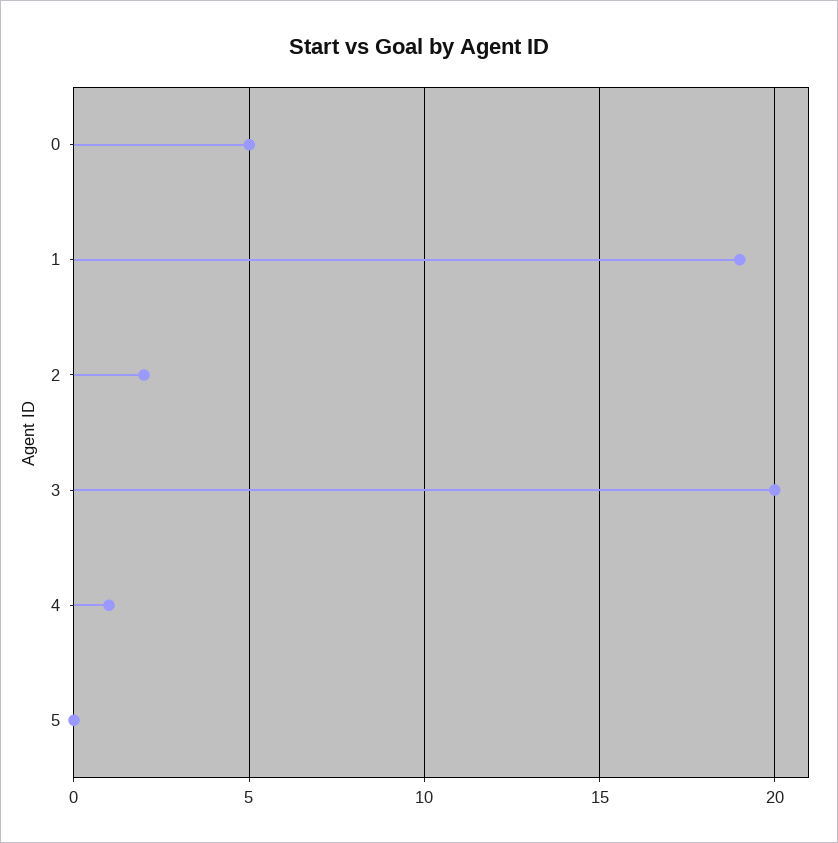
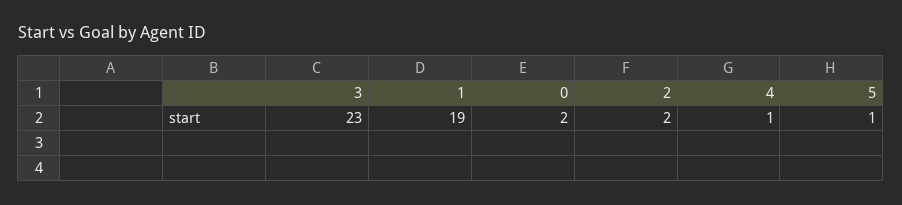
0: 5 -> 2
3: 20 -> 23
5: 0 -> 1

